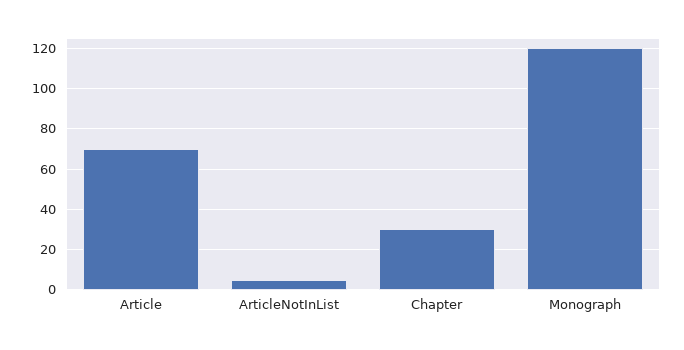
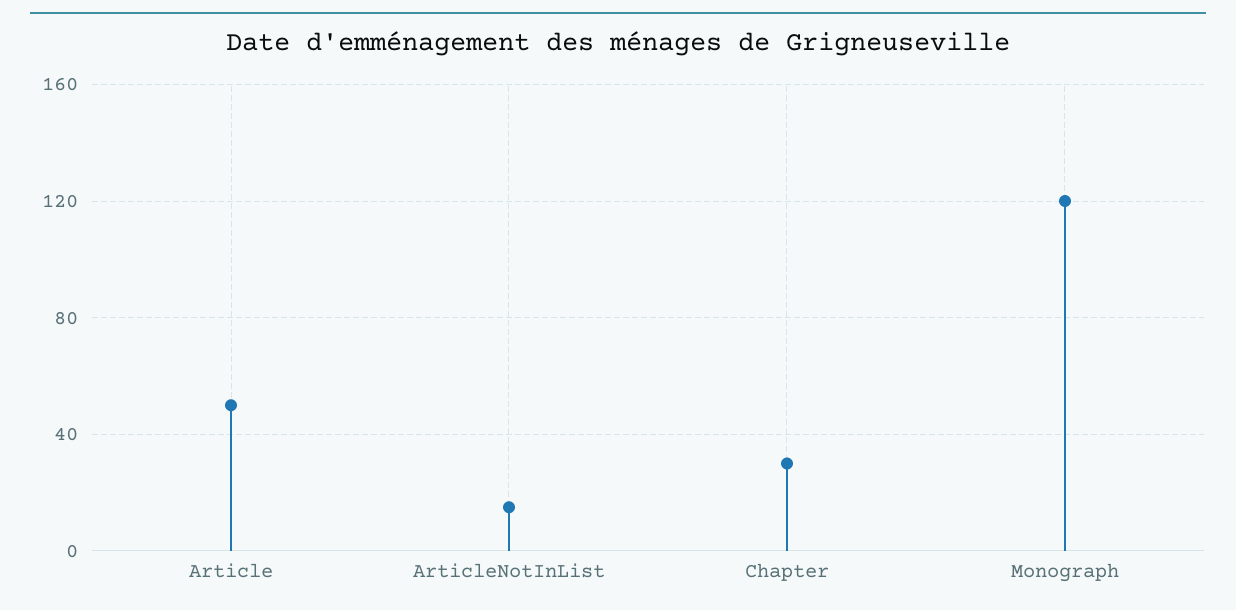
Article: 70 -> 50
ArticleNotInList: 5 -> 15

